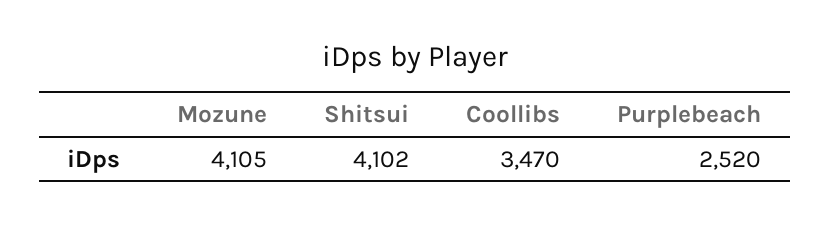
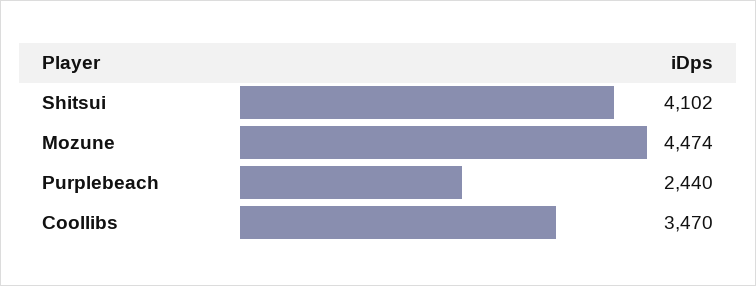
Mozune: 4105 -> 4474
Purplebeach: 2520 -> 2440

